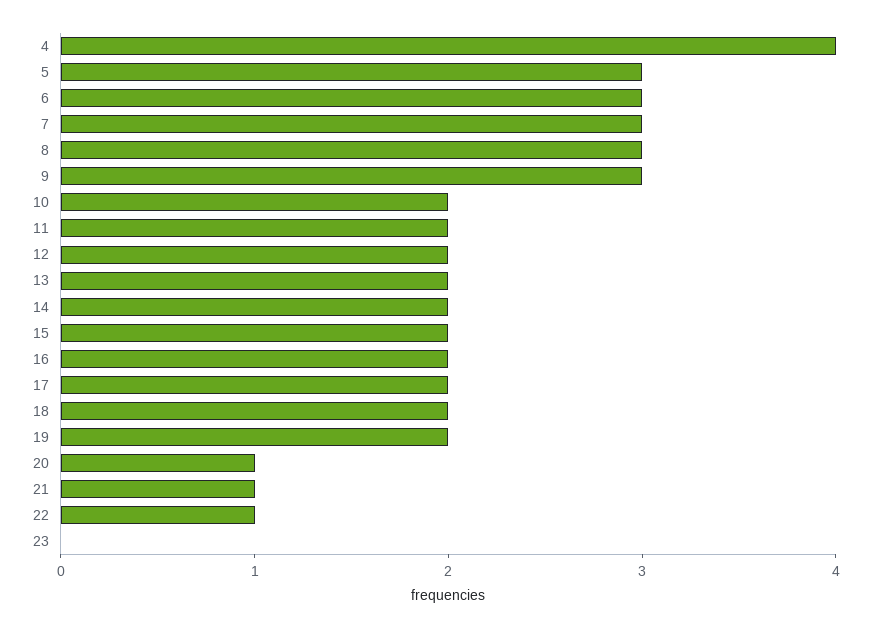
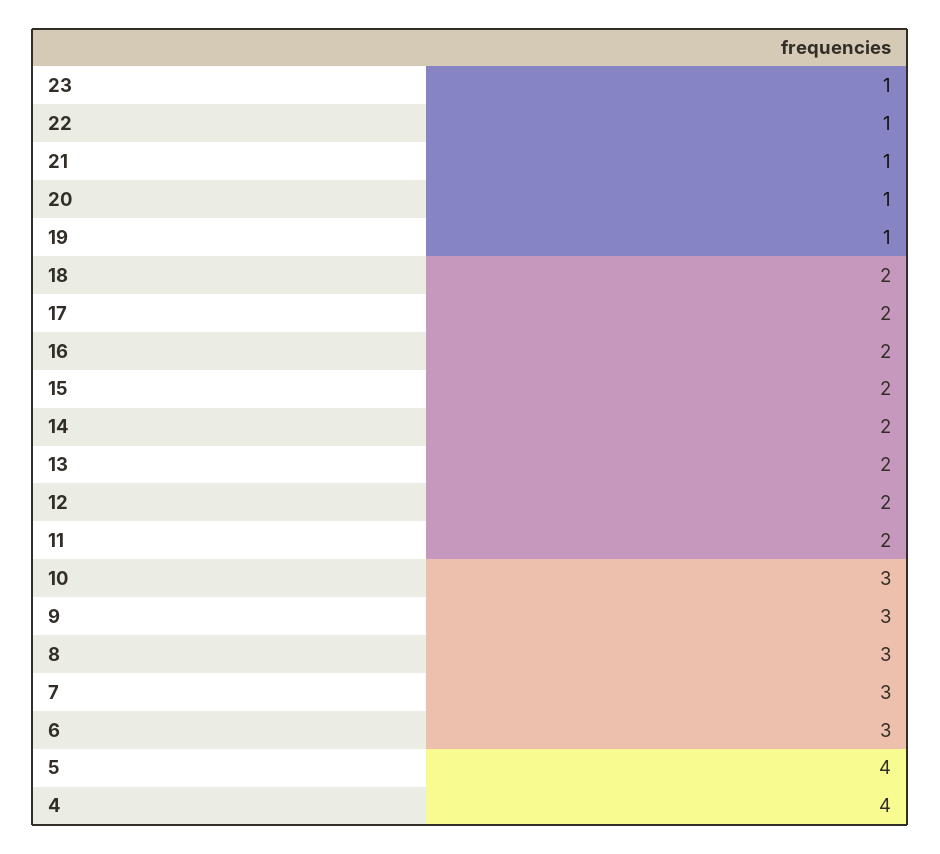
5: 3 -> 4
10: 2 -> 3
19: 2 -> 1
23: 0 -> 1

